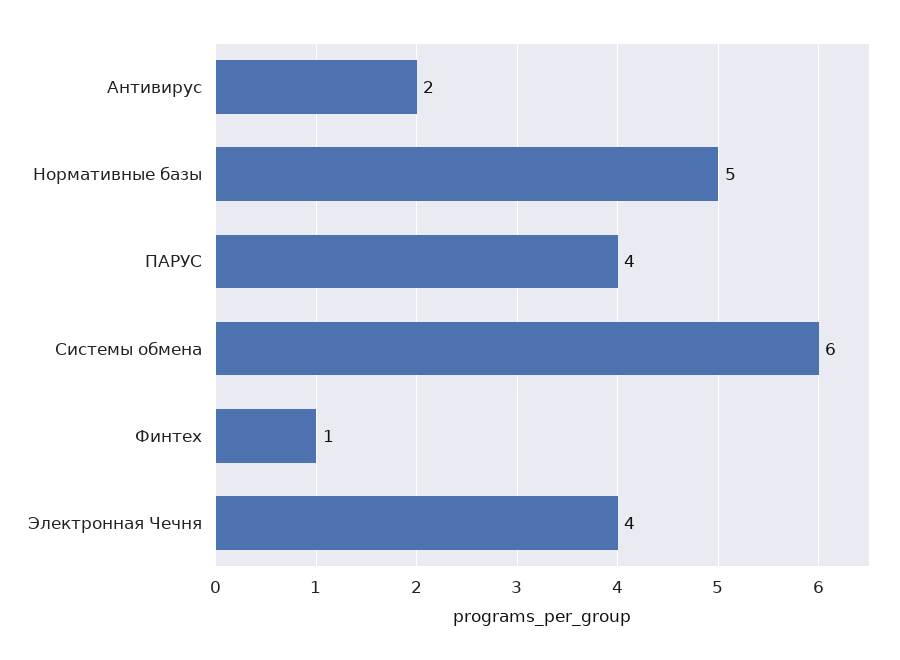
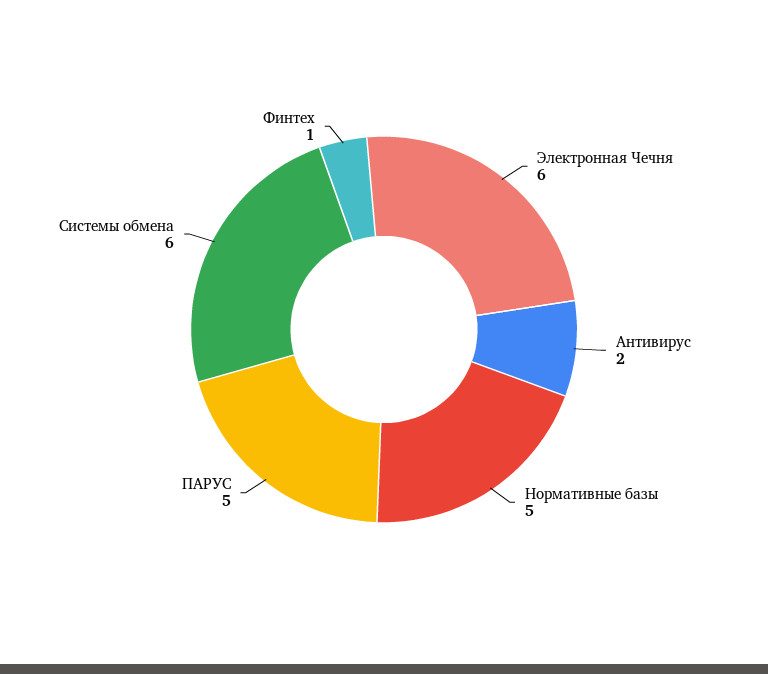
ПАРУС: 4 -> 5
Электронная Чечня: 4 -> 6

